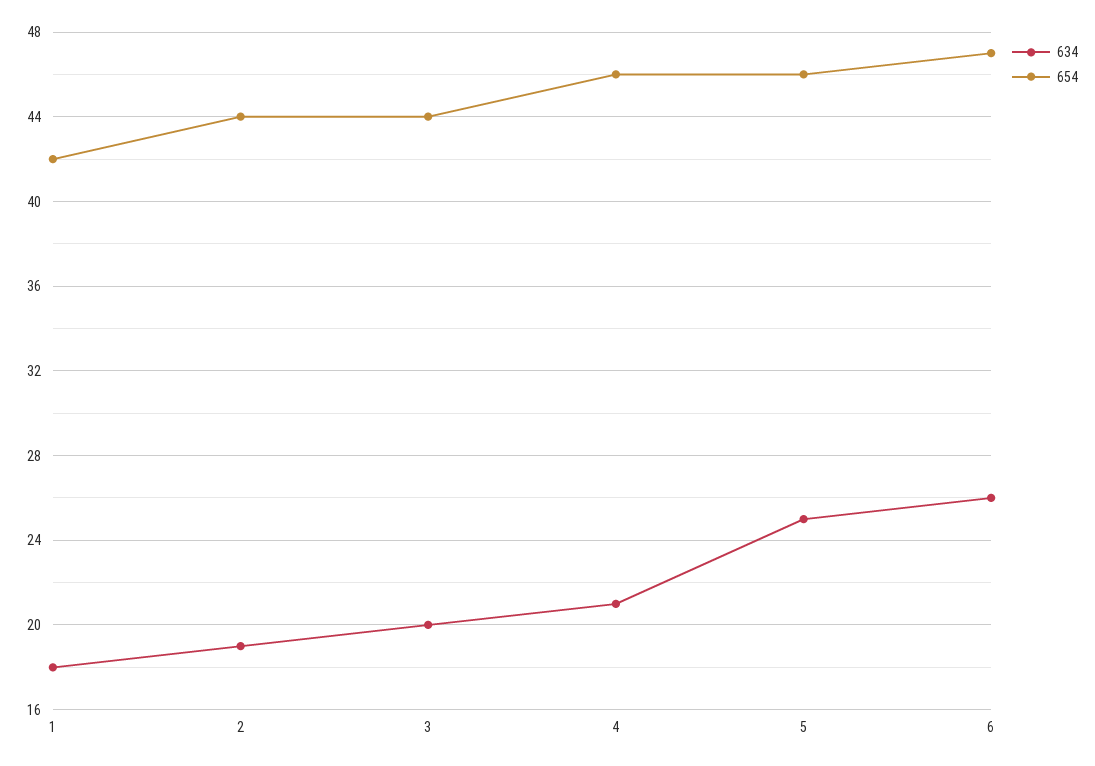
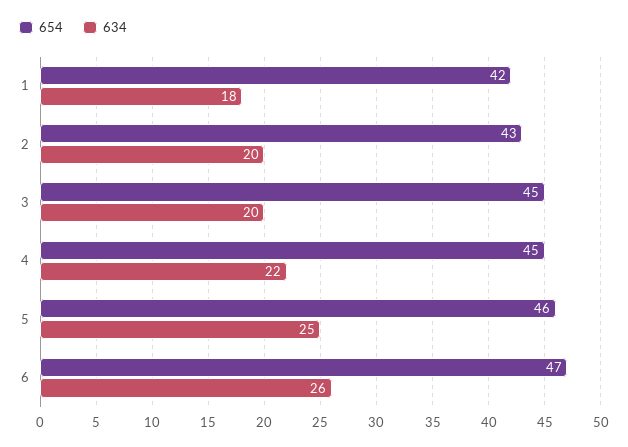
634, 2: 19 -> 20
654, 2: 44 -> 43
654, 3: 44 -> 45
634, 4: 21 -> 22
654, 4: 46 -> 45

